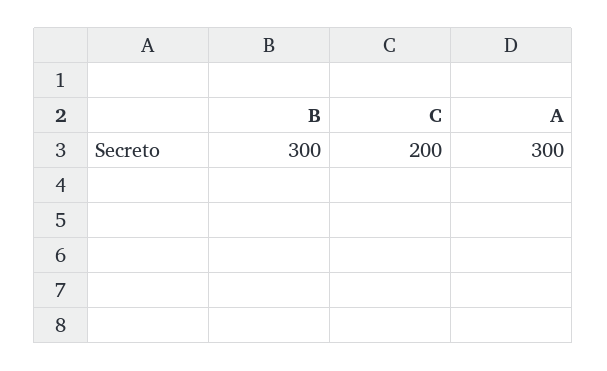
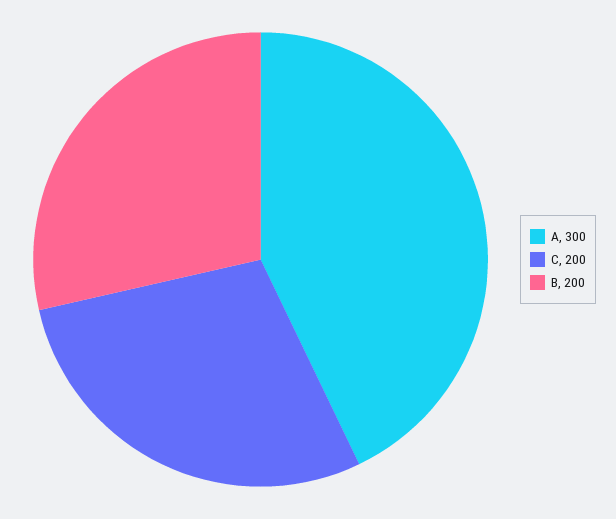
B: 300 -> 200

